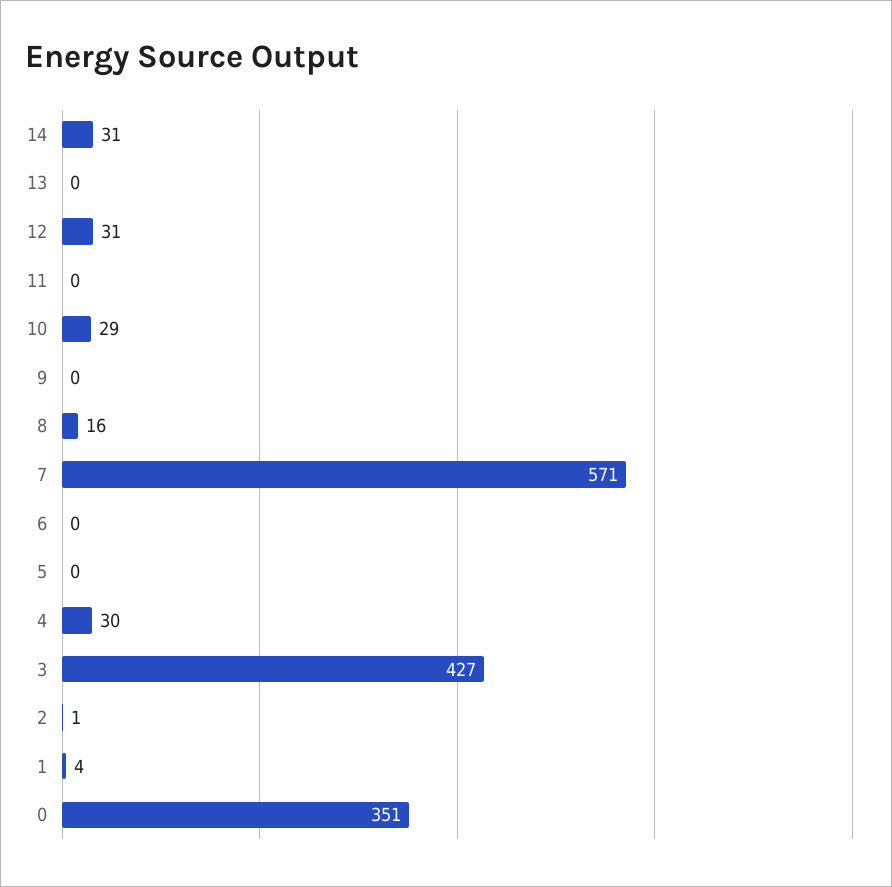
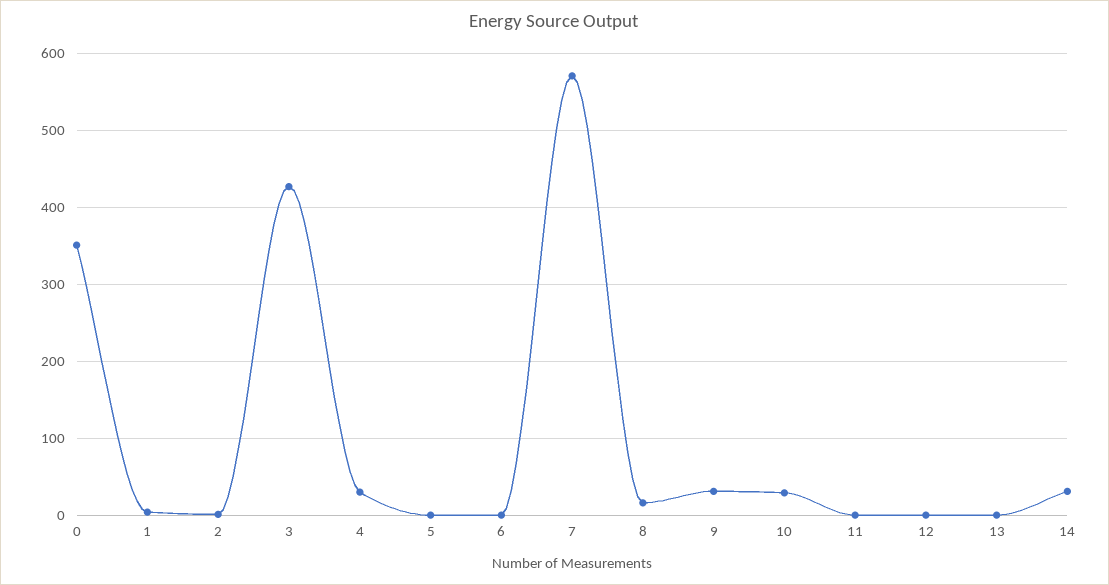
12: 31 -> 0
9: 0 -> 30

